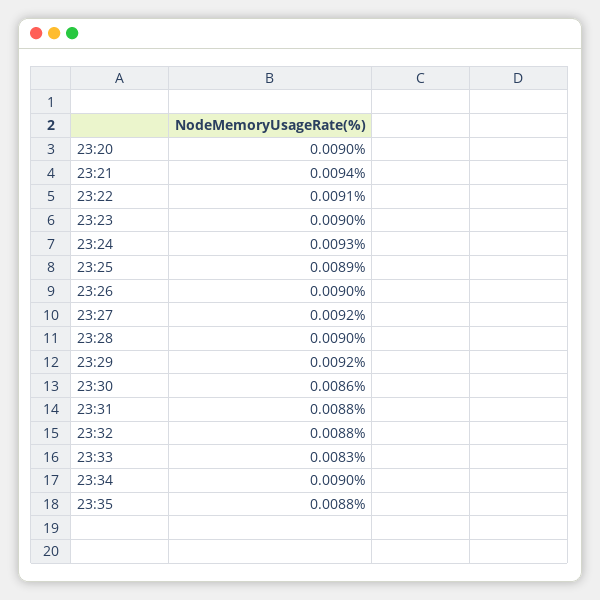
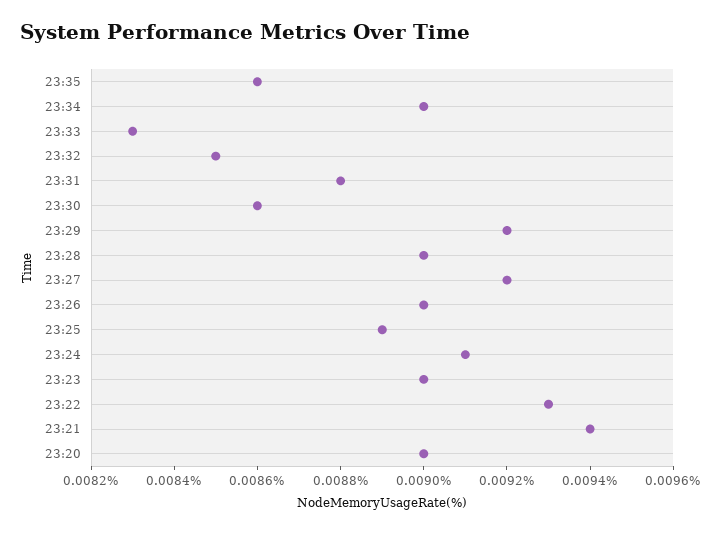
23:22: 0.0091 -> 0.0093
23:24: 0.0093 -> 0.0091
23:32: 0.0088 -> 0.0085
23:35: 0.0088 -> 0.0086

